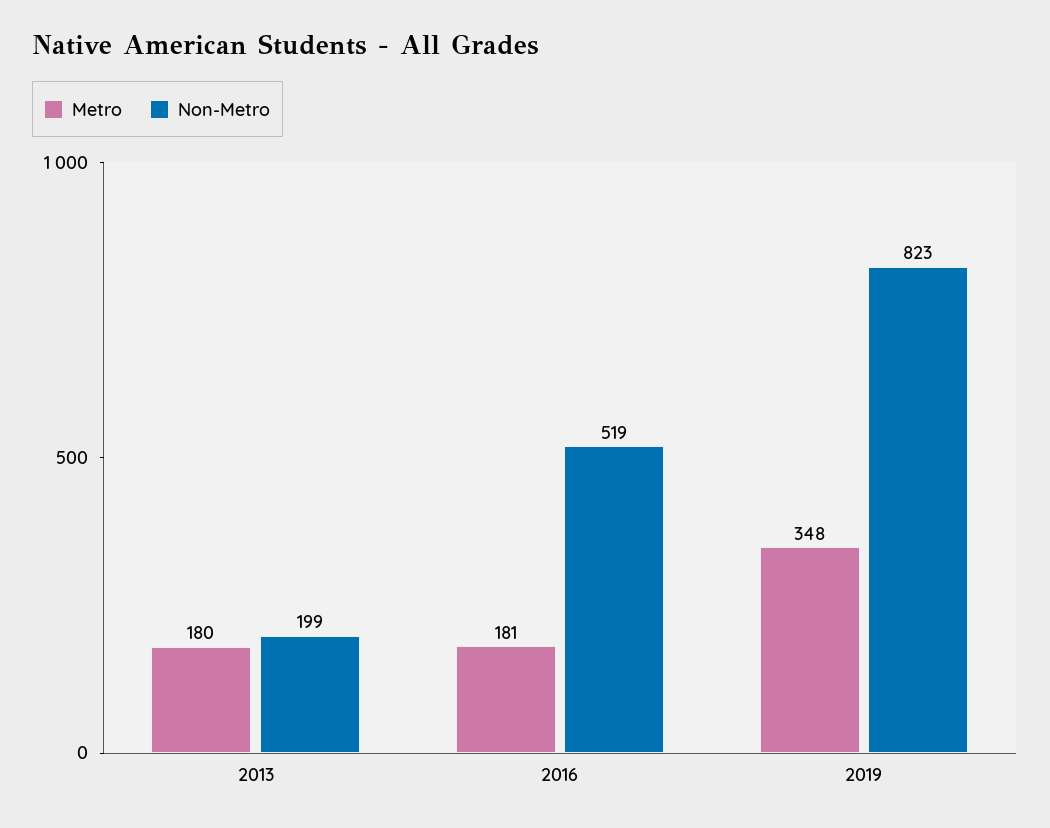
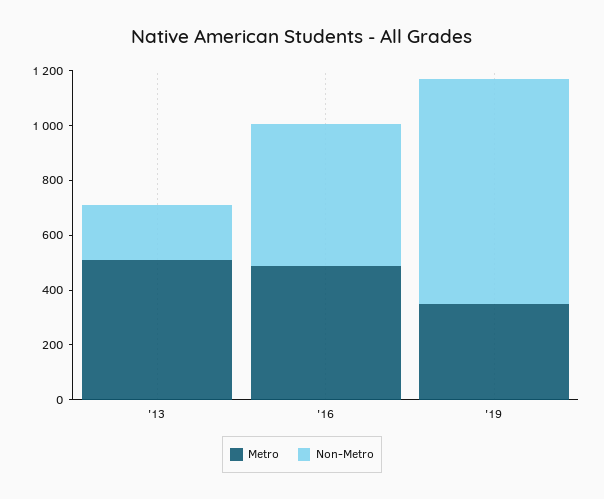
Metro, 2013: 180 -> 500
Metro, 2016: 181 -> 500

